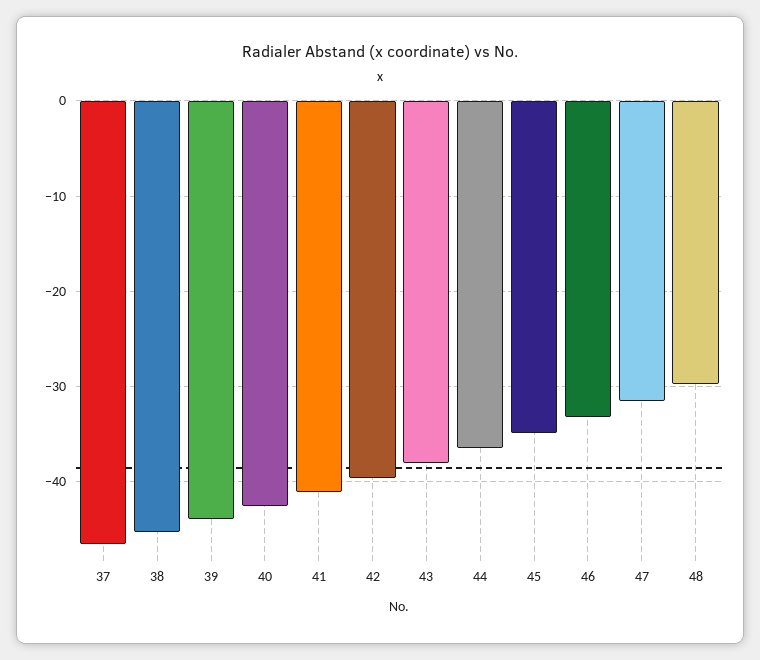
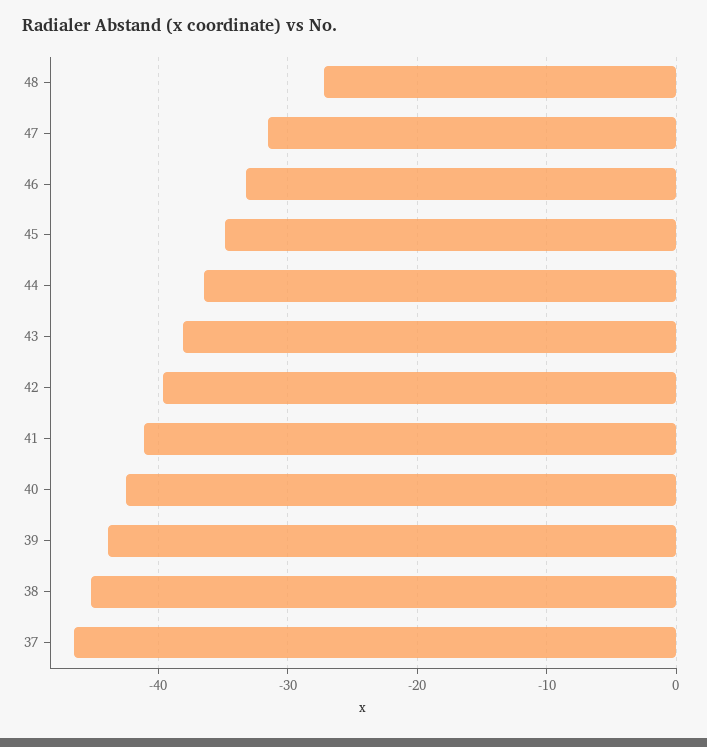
48: -30 -> -27

